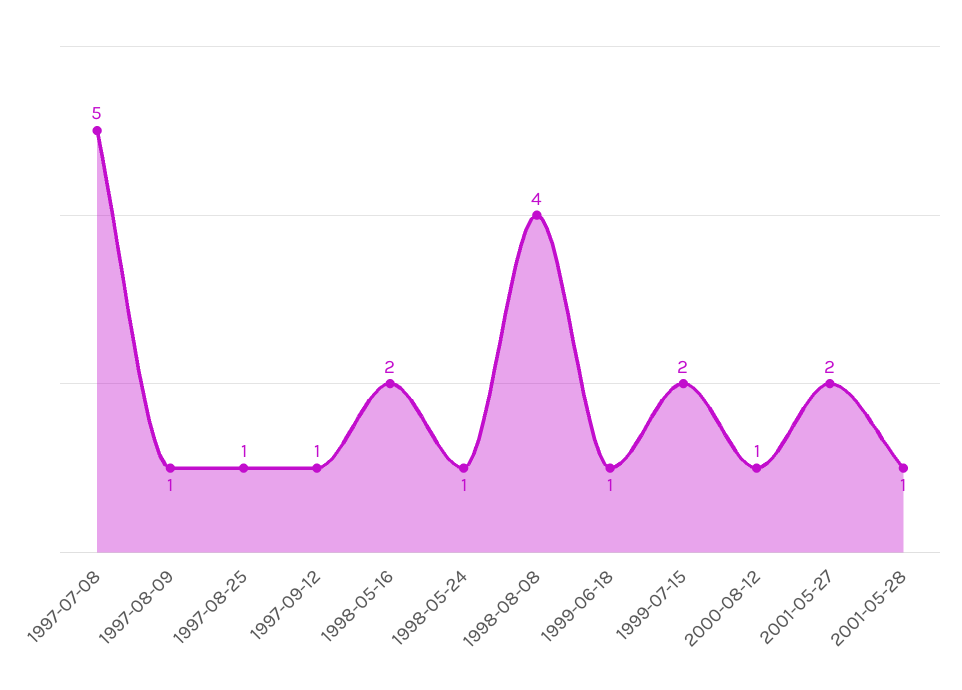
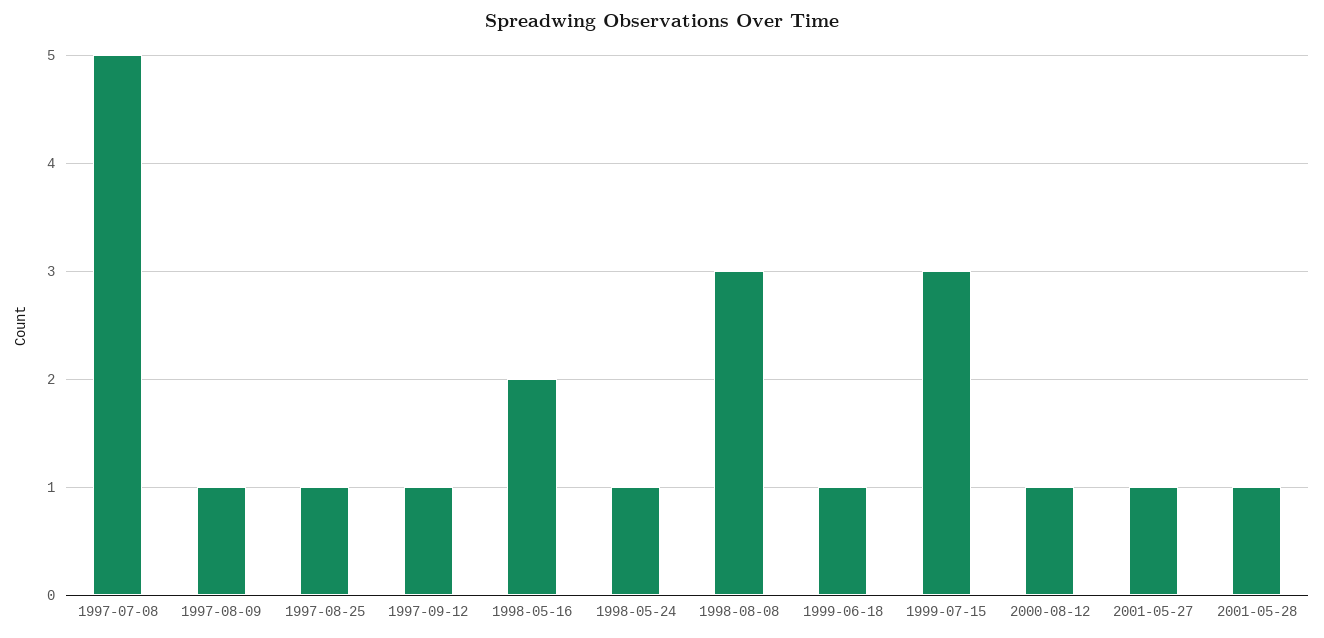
1998-08-08: 4 -> 3
1999-07-15: 2 -> 3
2001-05-27: 2 -> 1

